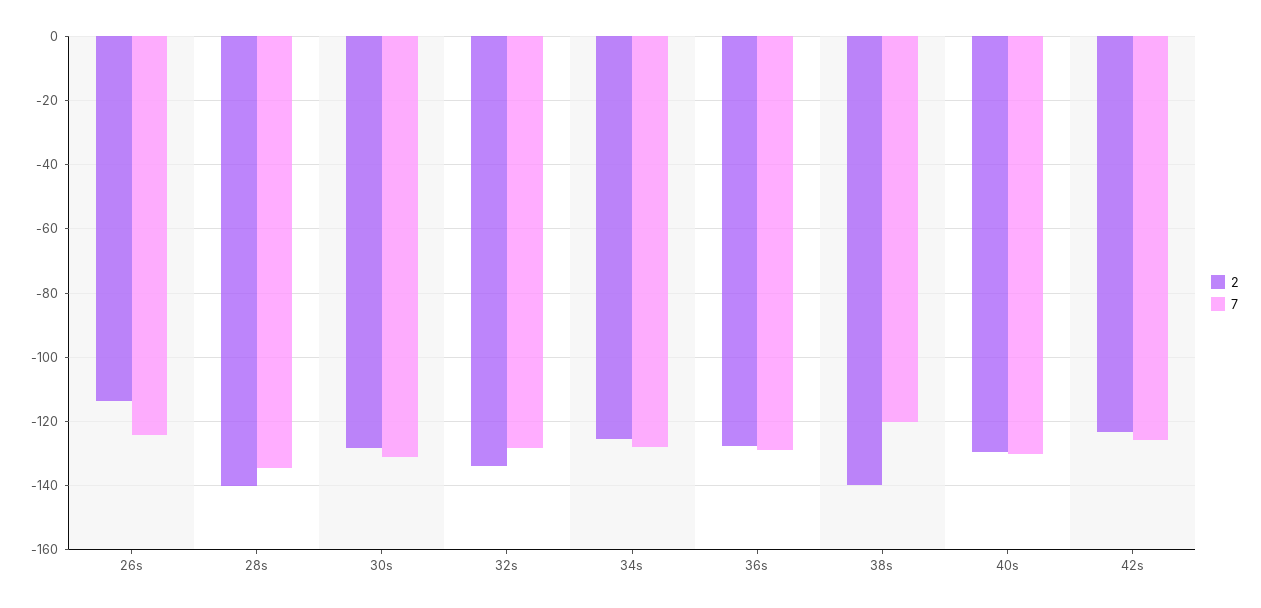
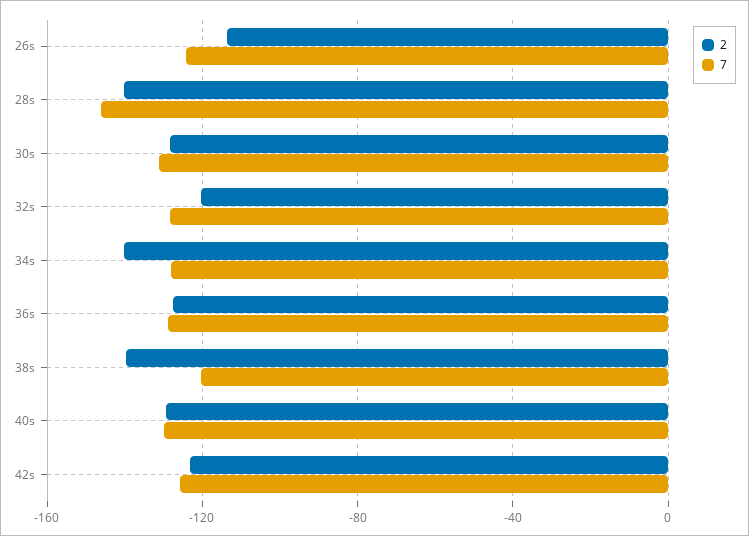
7, 28s: -134 -> -145
2, 32s: -134 -> -120
2, 34s: -126 -> -140

